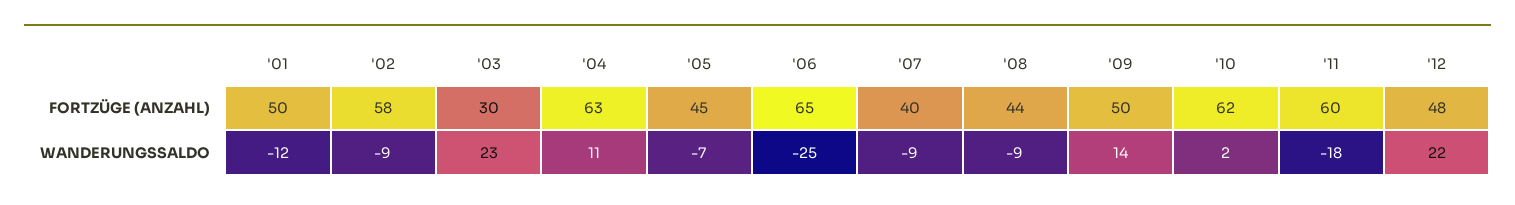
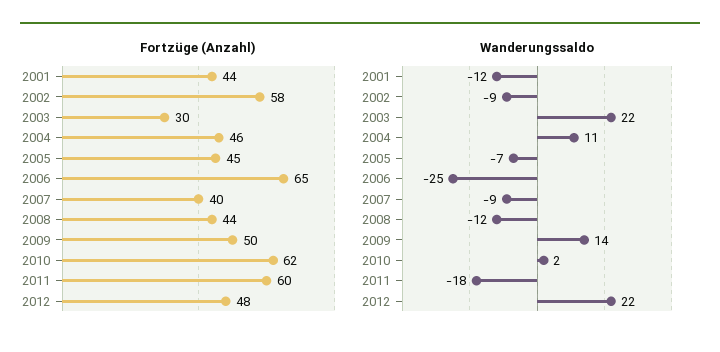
FORTZÜGE (ANZAHL), '01: 50 -> 44
FORTZÜGE (ANZAHL), '04: 63 -> 46
WANDERUNGSSALDO, '03: 23 -> 22
WANDERUNGSSALDO, '08: -9 -> -12

